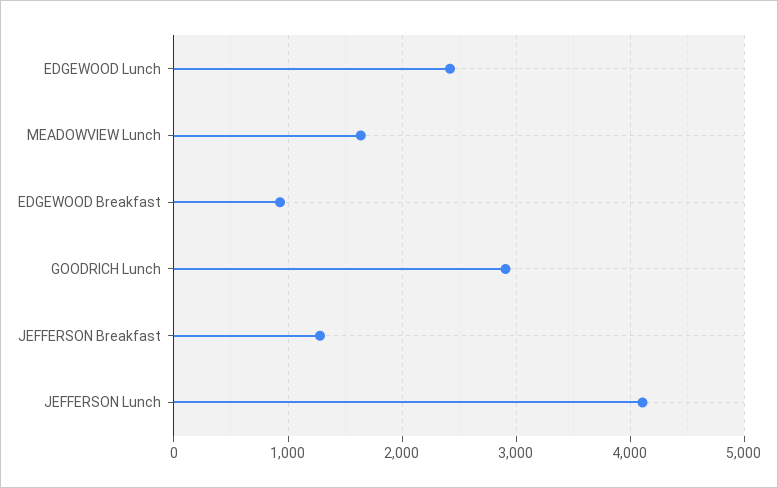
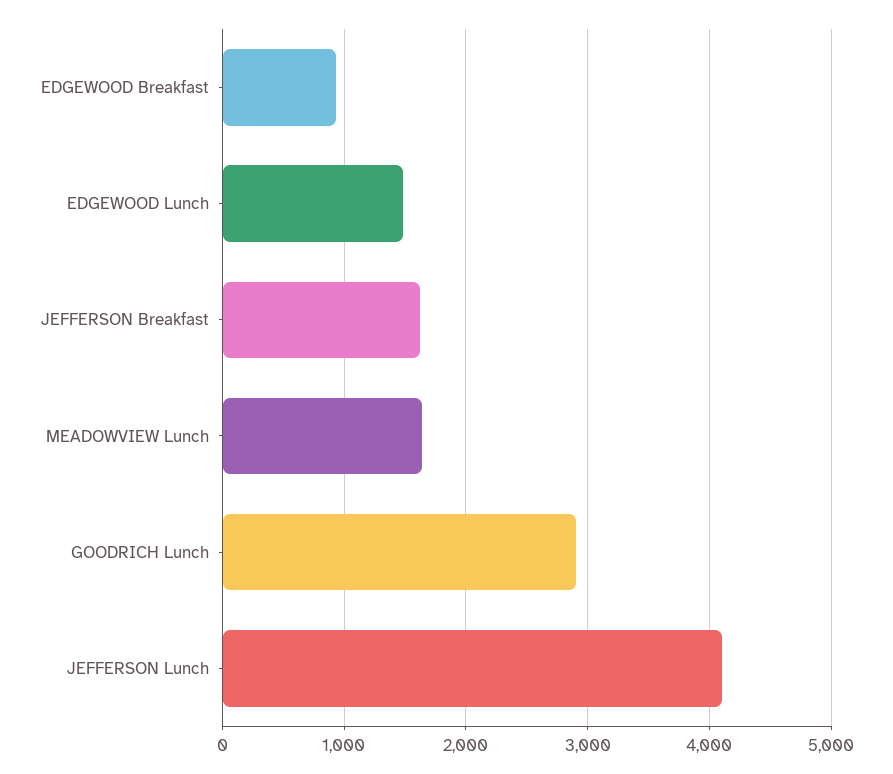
EDGEWOOD Lunch: 2400 -> 1500
JEFFERSON Breakfast: 1300 -> 1600

